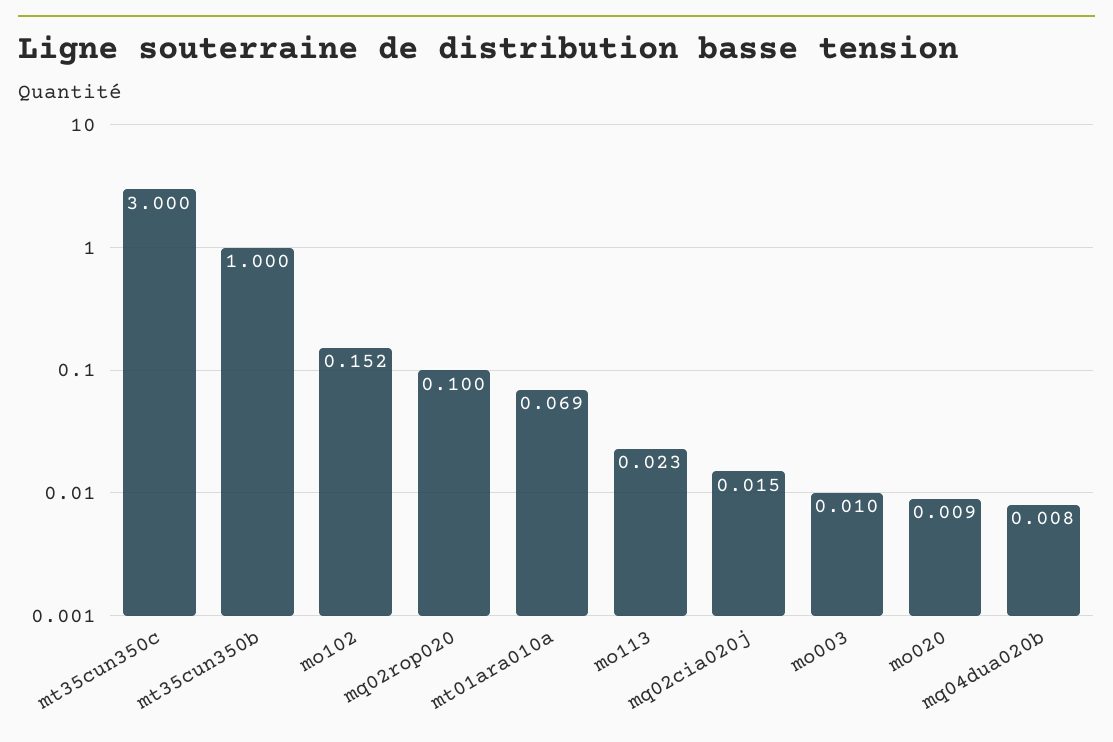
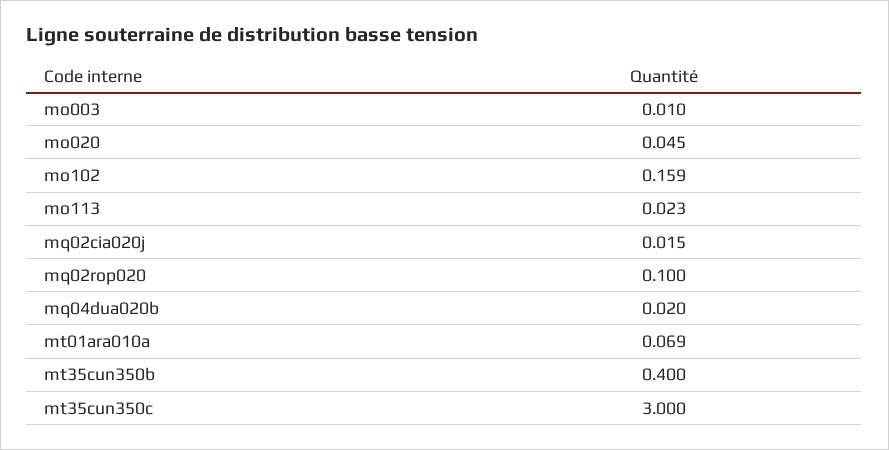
mt35cun350b: 1 -> 0.4
mo102: 0.152 -> 0.159
mo020: 0.009 -> 0.045
mq04dua020b: 0.008 -> 0.02

